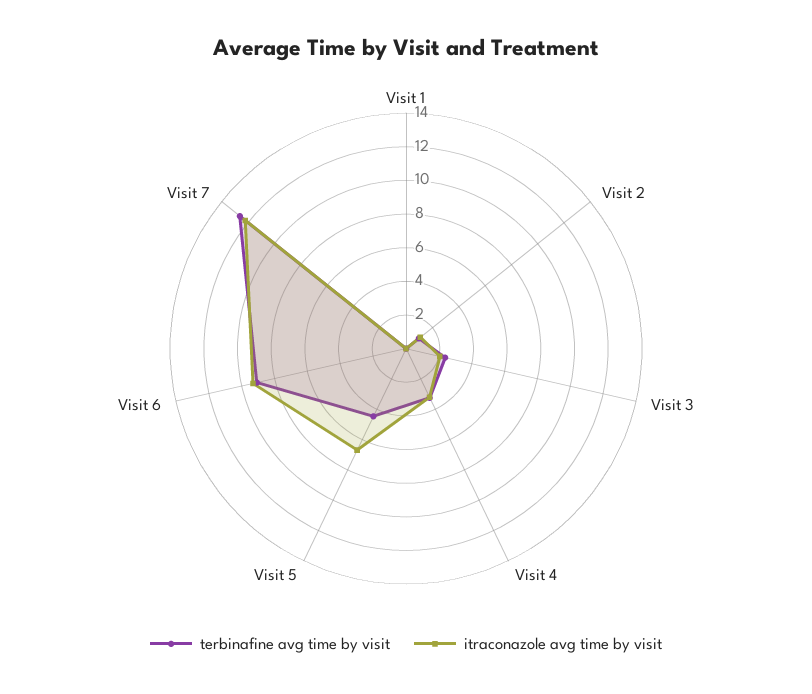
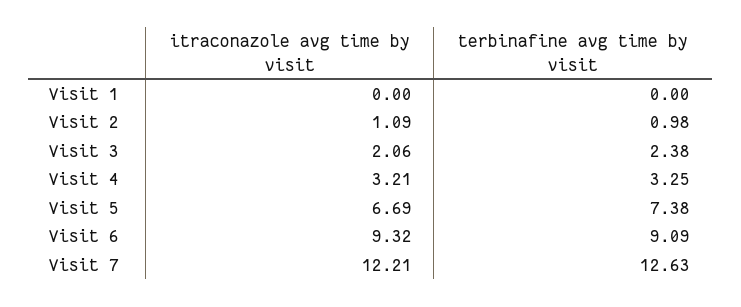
terbinafine avg time by visit, Visit 5: 4.5 -> 7.38

